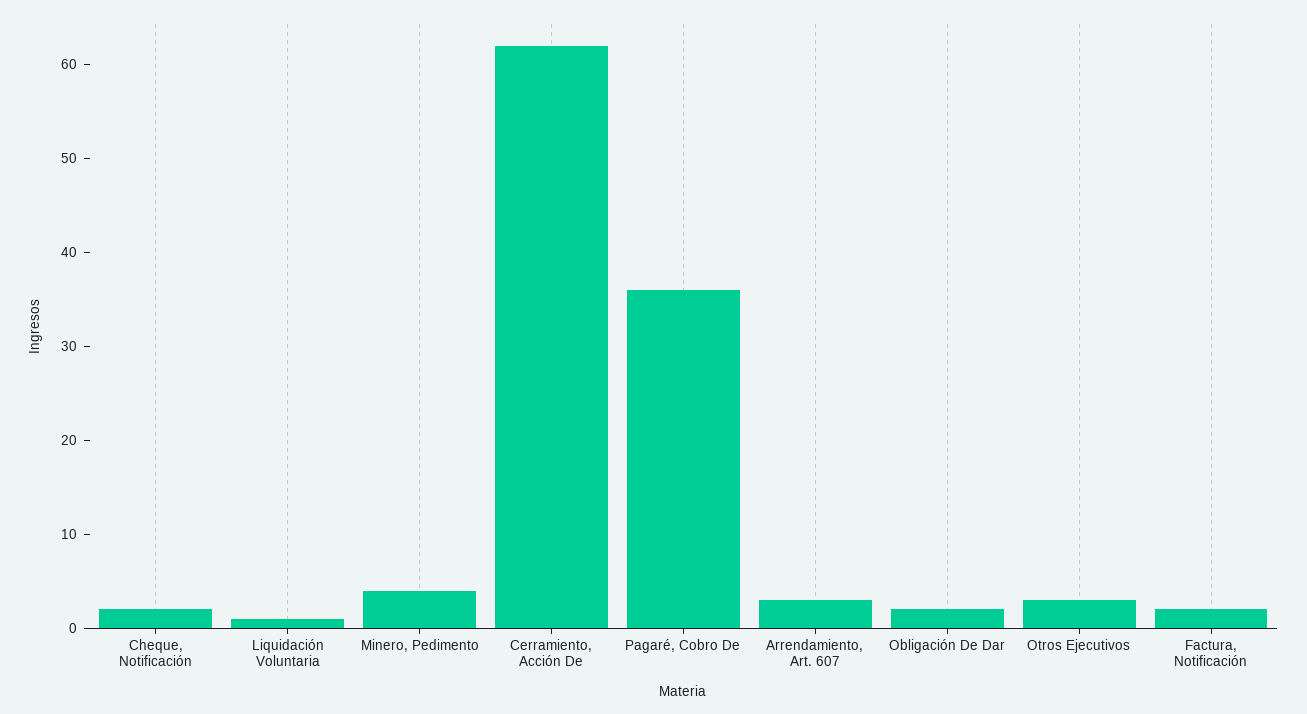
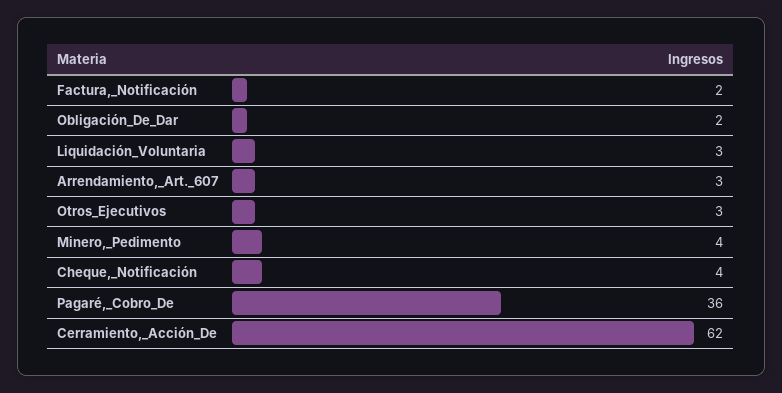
Cheque, Notificación: 2 -> 4
Liquidación Voluntaria: 1 -> 3

